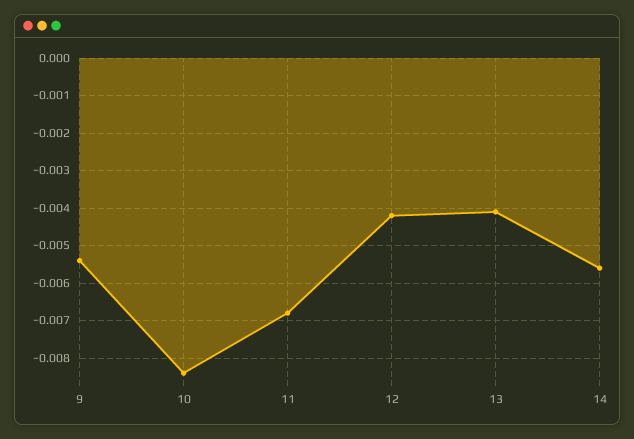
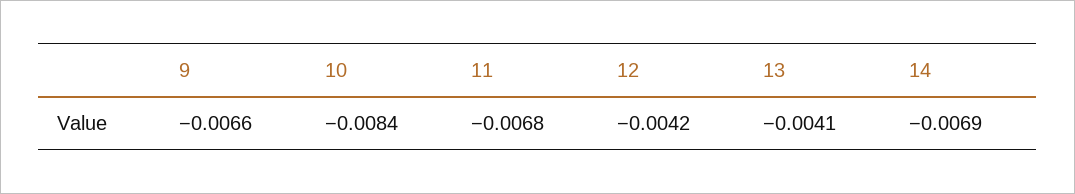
9: -0.0055 -> -0.0066
14: -0.0055 -> -0.0069

